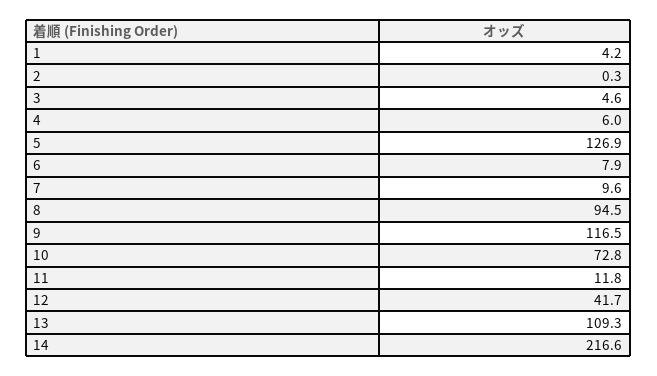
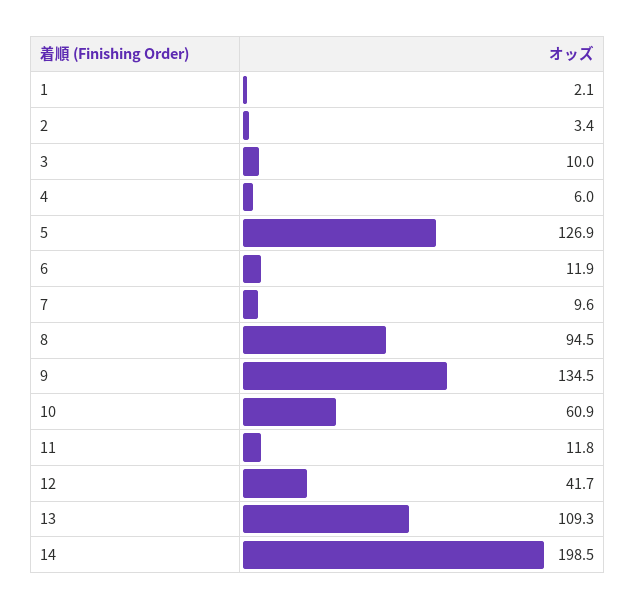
1: 4.2 -> 2.1
2: 0.3 -> 3.4
3: 4.6 -> 10
6: 7.9 -> 11.9
9: 116.5 -> 134.5
10: 72.8 -> 60.9
14: 216.6 -> 198.5

